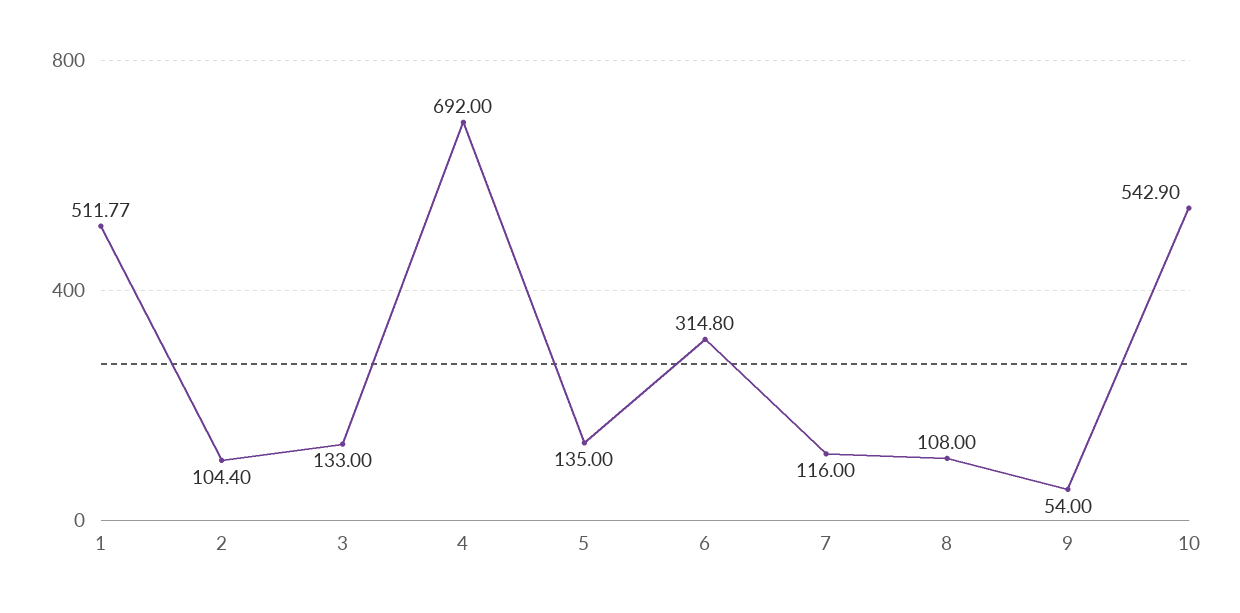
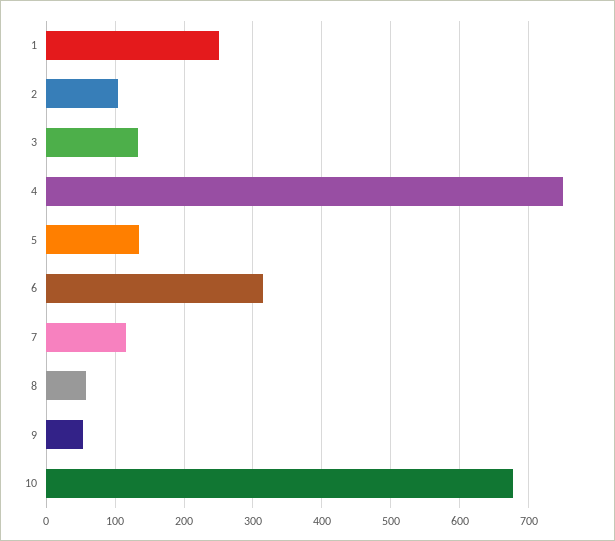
1: 511.77 -> 250
4: 692 -> 750
8: 108 -> 60
10: 542.9 -> 680

